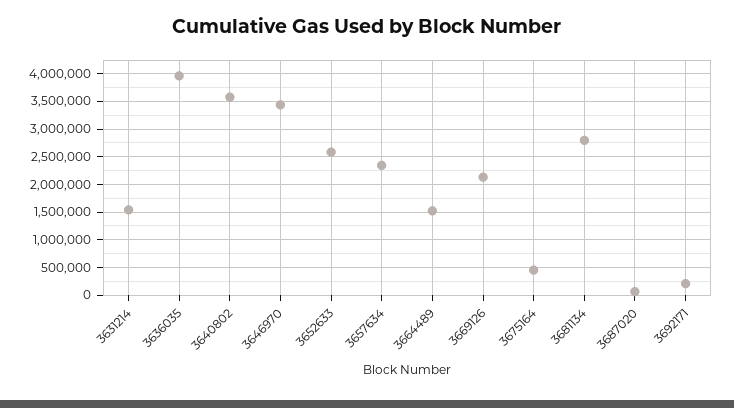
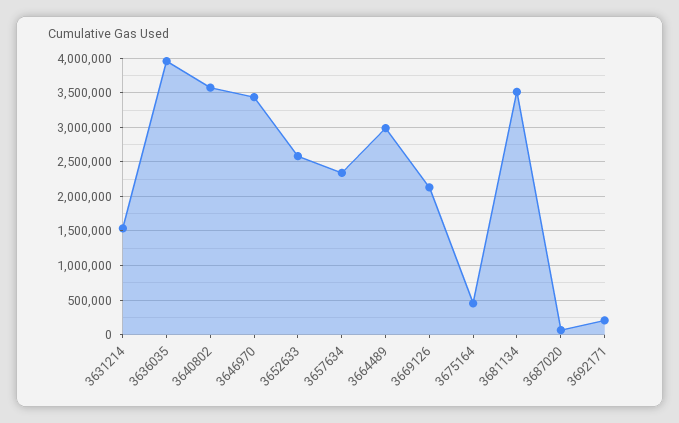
3664489: 1500000 -> 3000000
3681134: 2750000 -> 3500000

